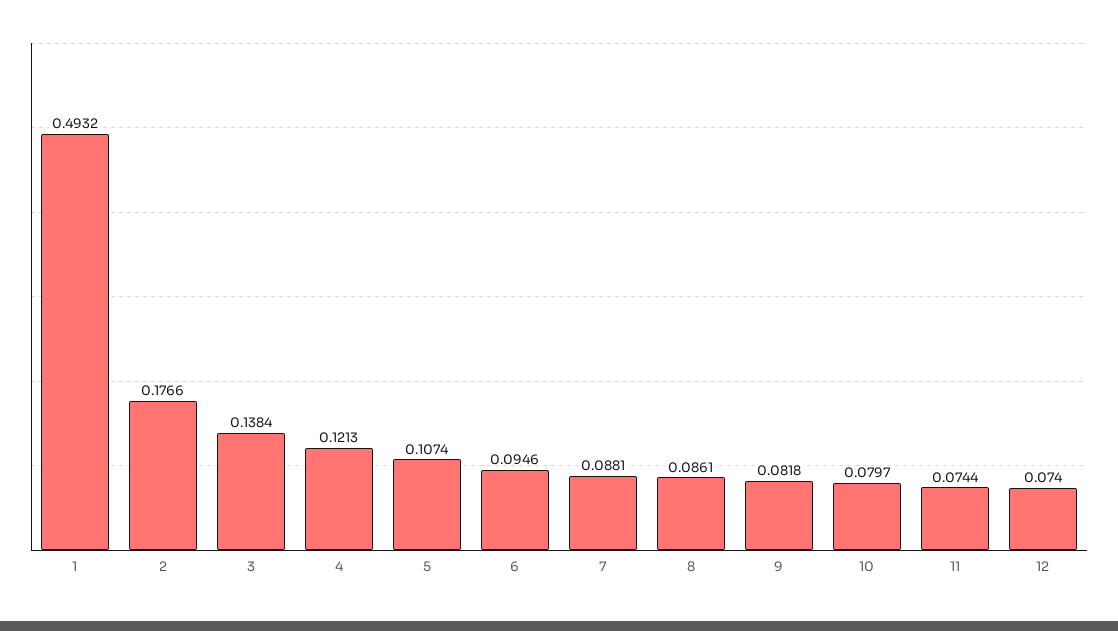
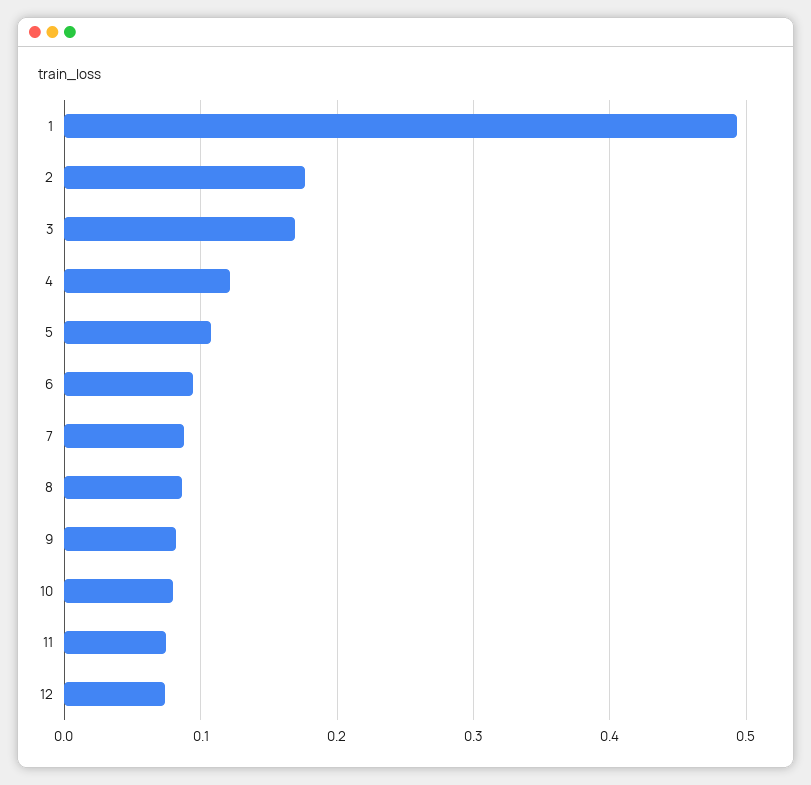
3: 0.1384 -> 0.17

